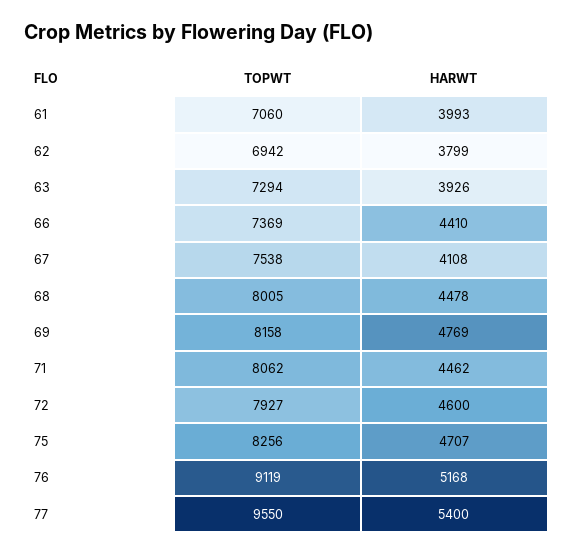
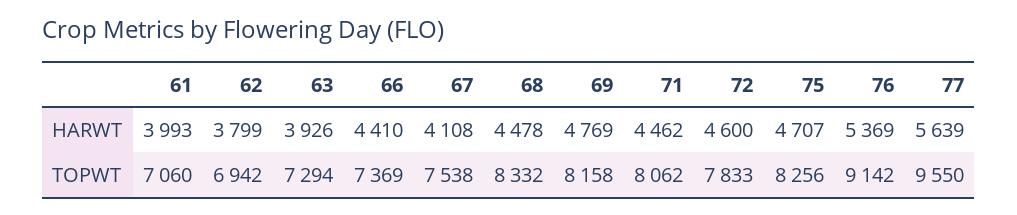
TOPWT, 68: 8005 -> 8332
TOPWT, 72: 7927 -> 7833
TOPWT, 76: 9119 -> 9142
HARWT, 76: 5168 -> 5369
HARWT, 77: 5400 -> 5639

